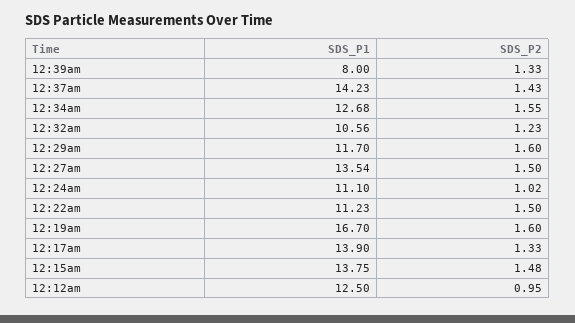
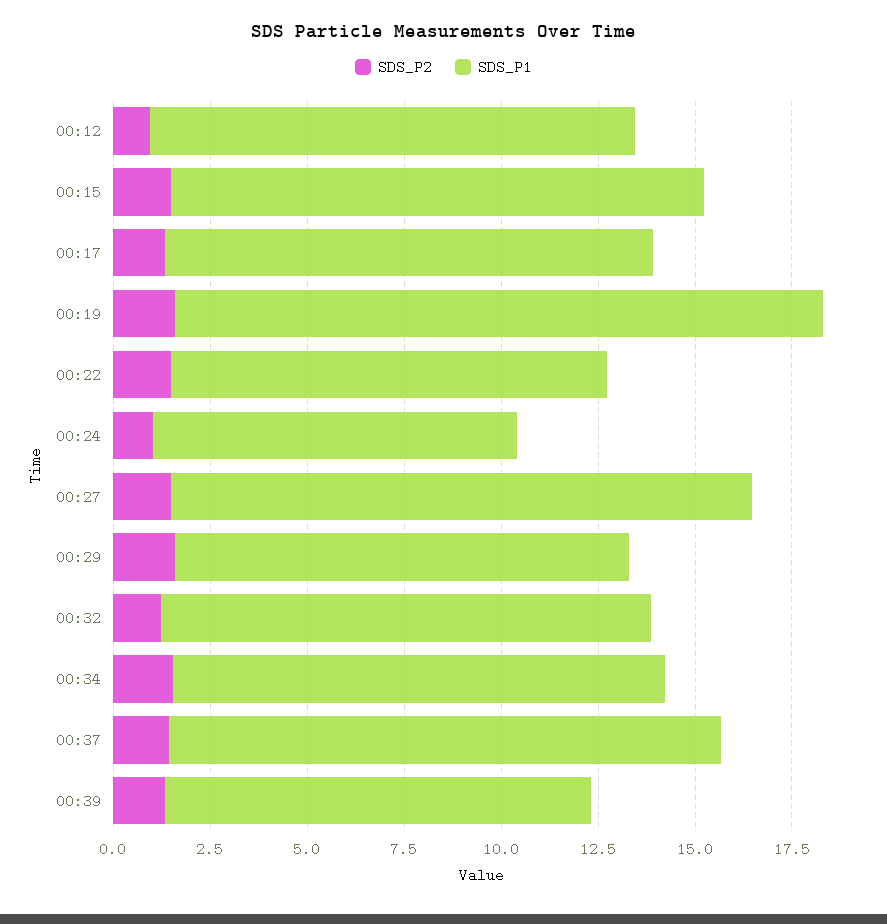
SDS_P1, 12:39am: 8 -> 11
SDS_P1, 12:32am: 10.56 -> 12.5
SDS_P1, 12:27am: 13.54 -> 15
SDS_P1, 12:24am: 11.1 -> 9.5
SDS_P1, 12:17am: 13.9 -> 12.5

